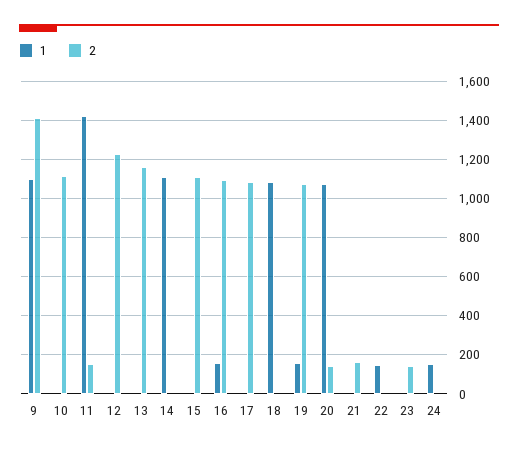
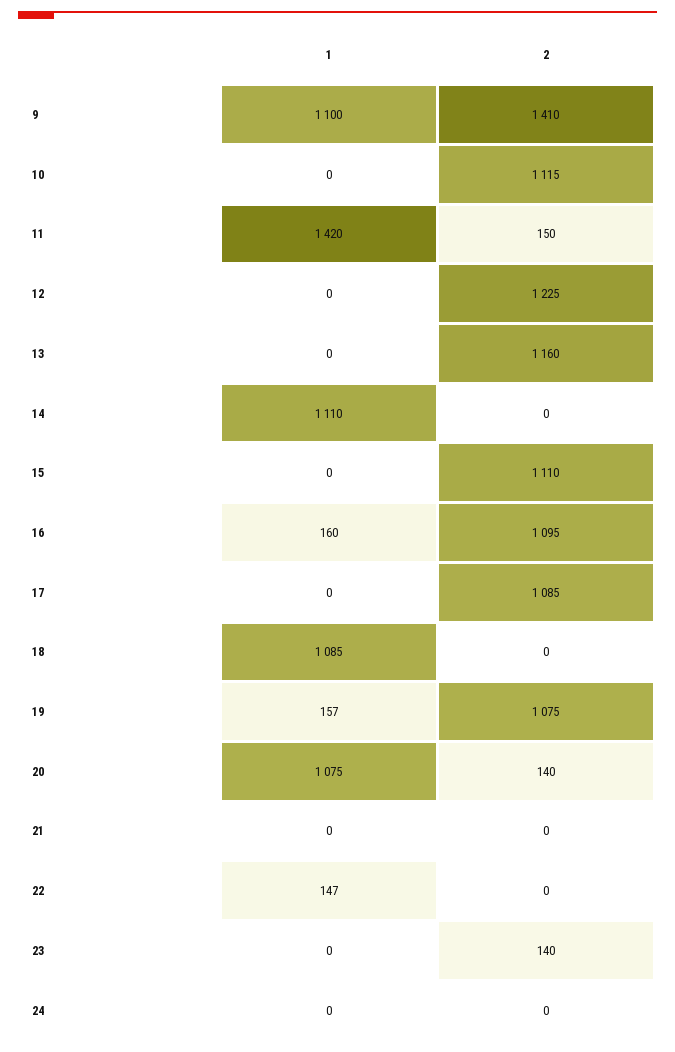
2, 21: 150 -> 0
1, 24: 150 -> 0

